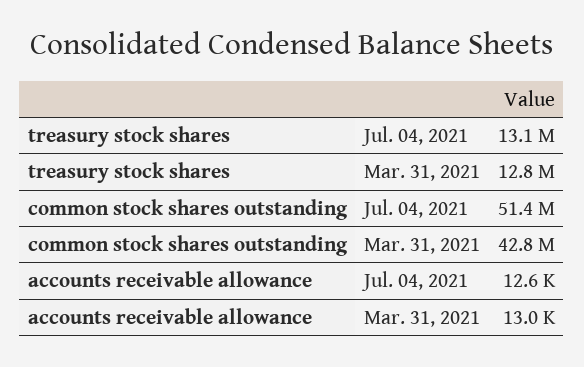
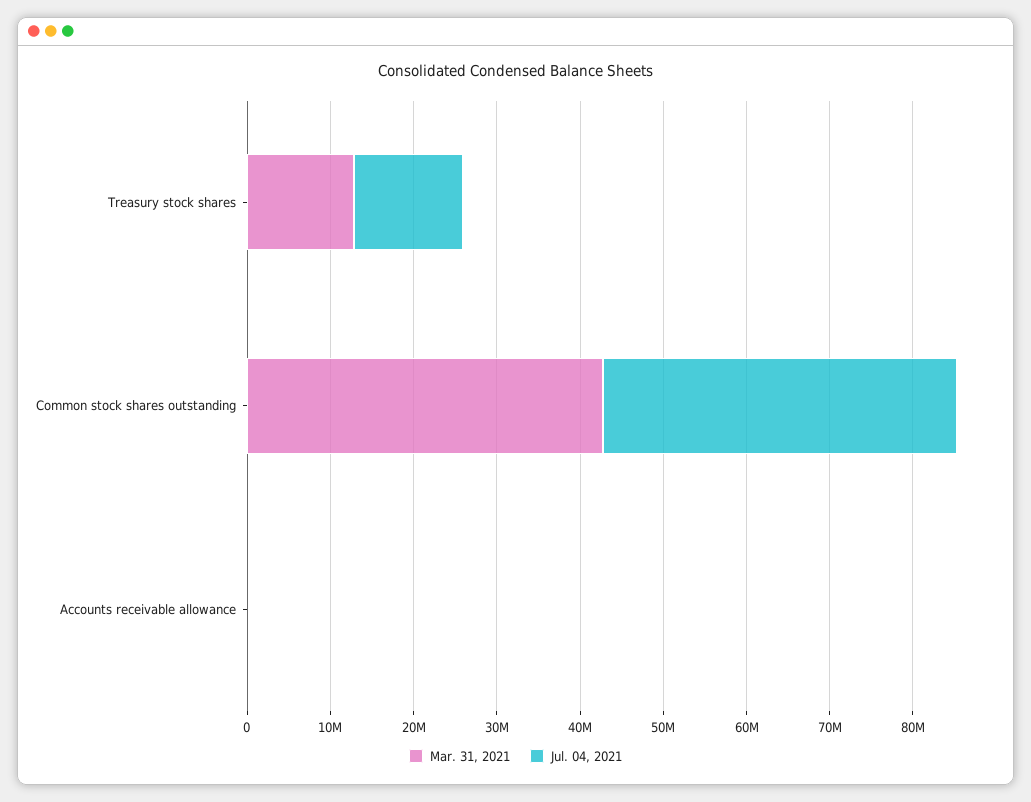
Jul. 04, 2021, common stock shares outstanding: 51400000 -> 42000000

